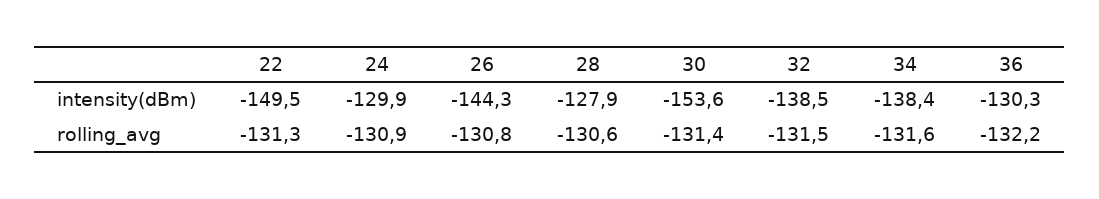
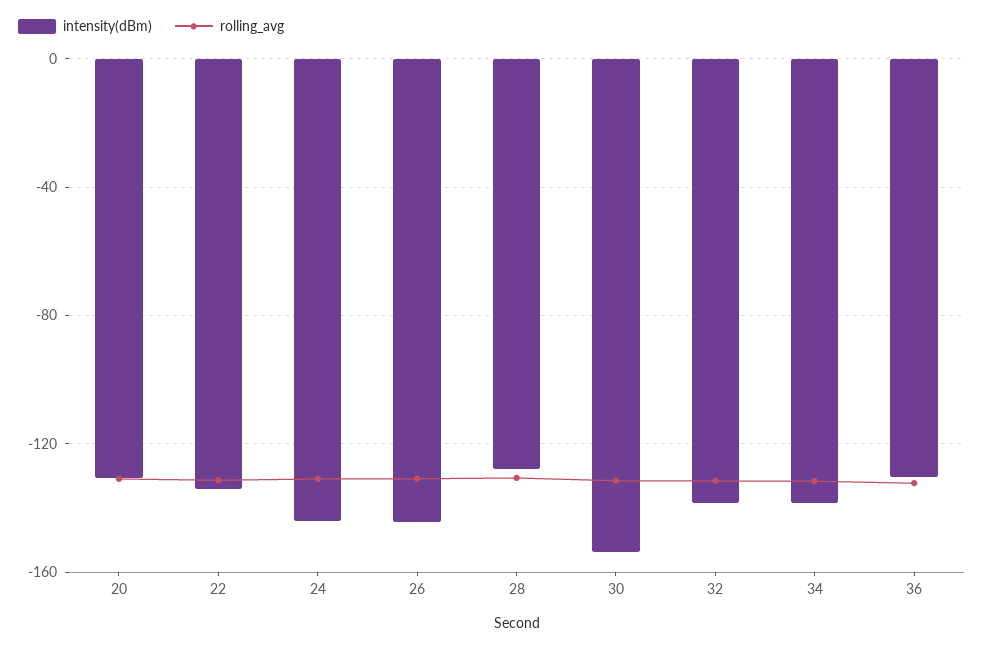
intensity(dBm), 22: -149.5 -> -135
intensity(dBm), 24: -129.9 -> -145
intensity(dBm), 20: none -> -130
rolling_avg, 20: none -> -130

